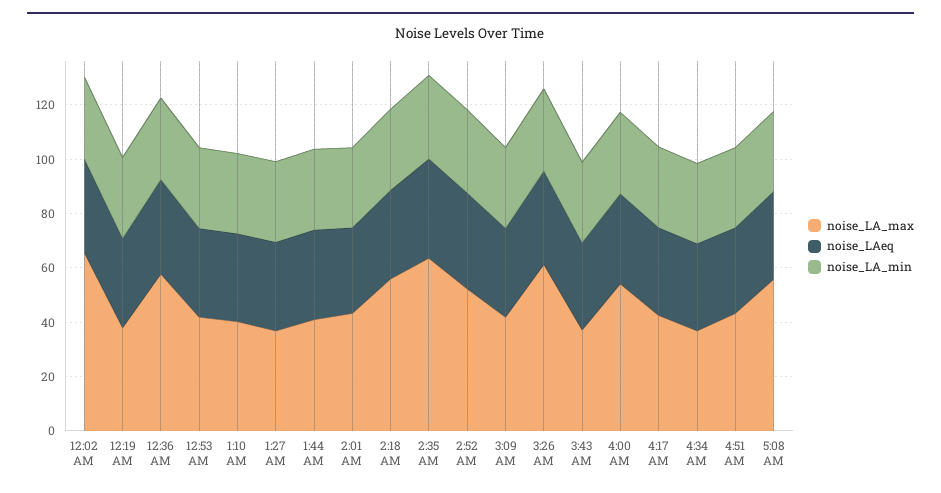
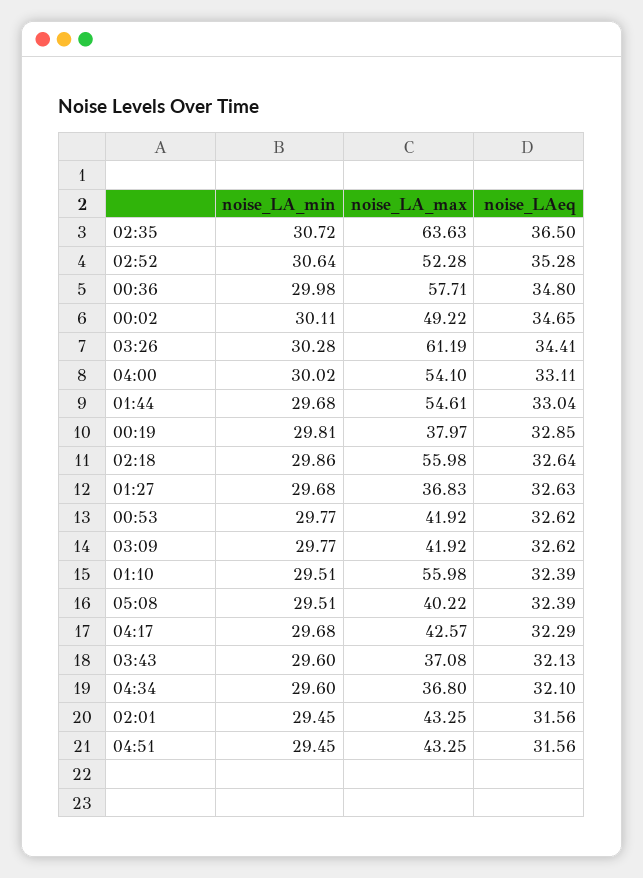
noise_LA_max, 12:02 AM: 65 -> 49.22
noise_LA_max, 1:10 AM: 40 -> 55.98
noise_LA_max, 1:44 AM: 40 -> 54.61
noise_LA_max, 5:08 AM: 55 -> 40.22

